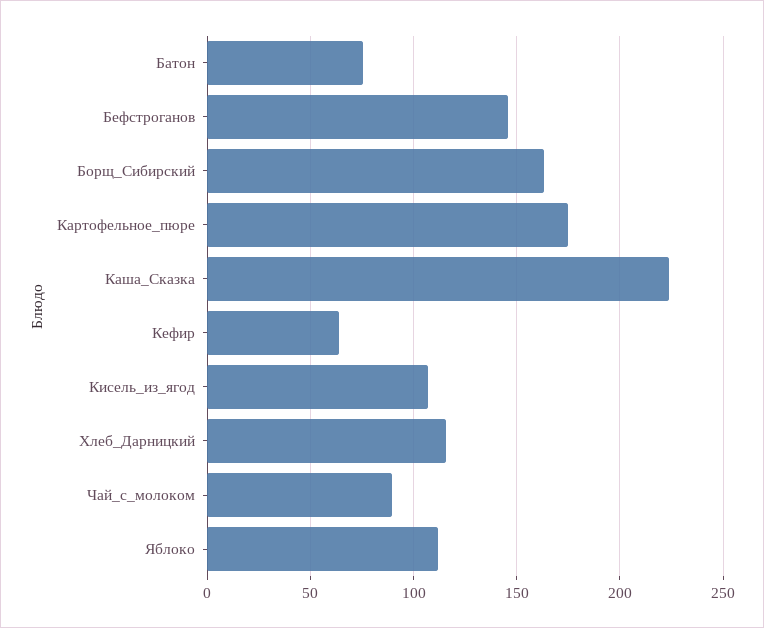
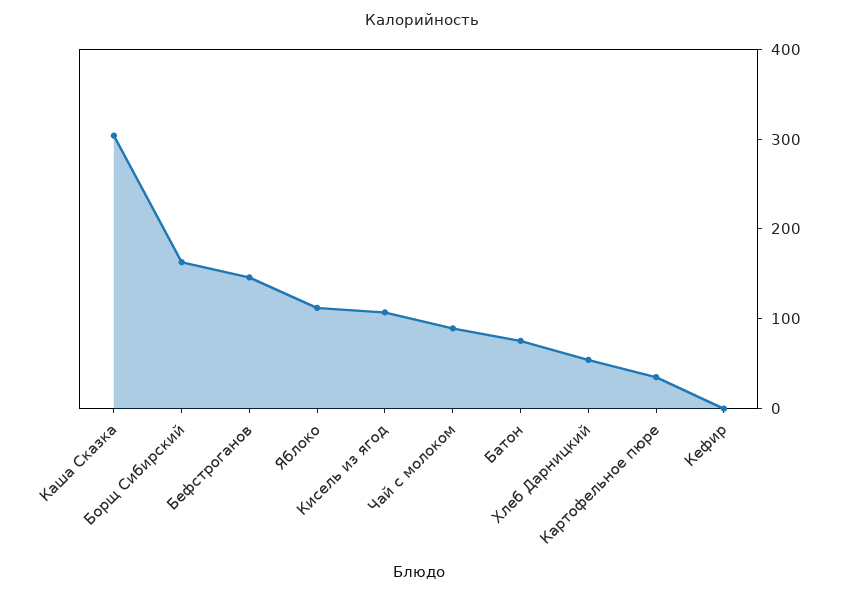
Картофельное_пюре: 175 -> 40
Каша_Сказка: 225 -> 300
Кефир: 65 -> 0
Хлеб_Дарницкий: 115 -> 60

